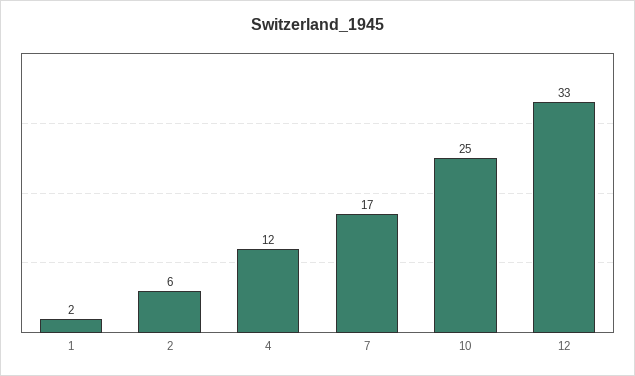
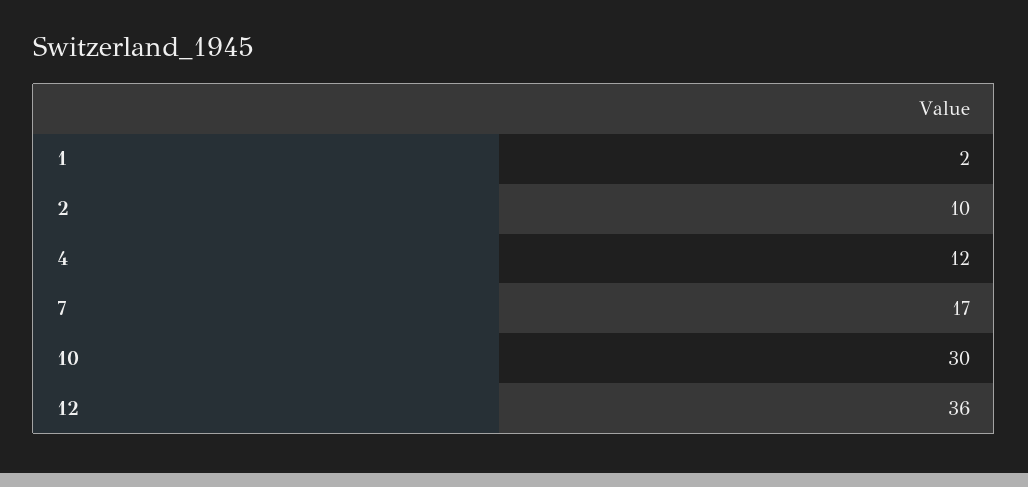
2: 6 -> 10
10: 25 -> 30
12: 33 -> 36

